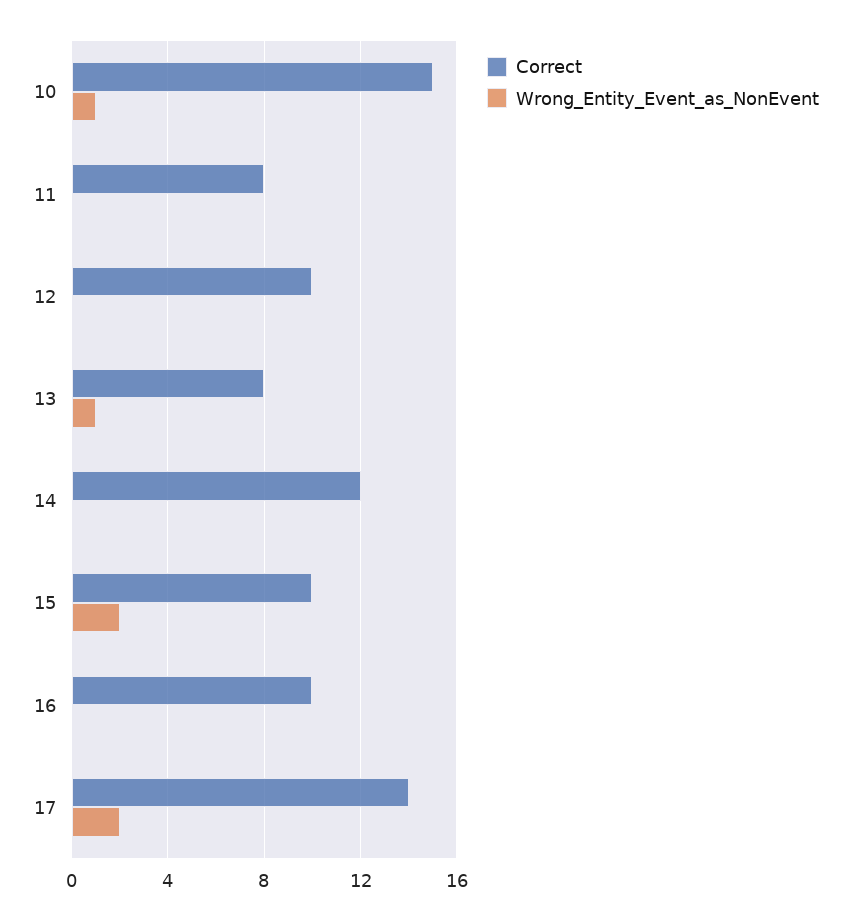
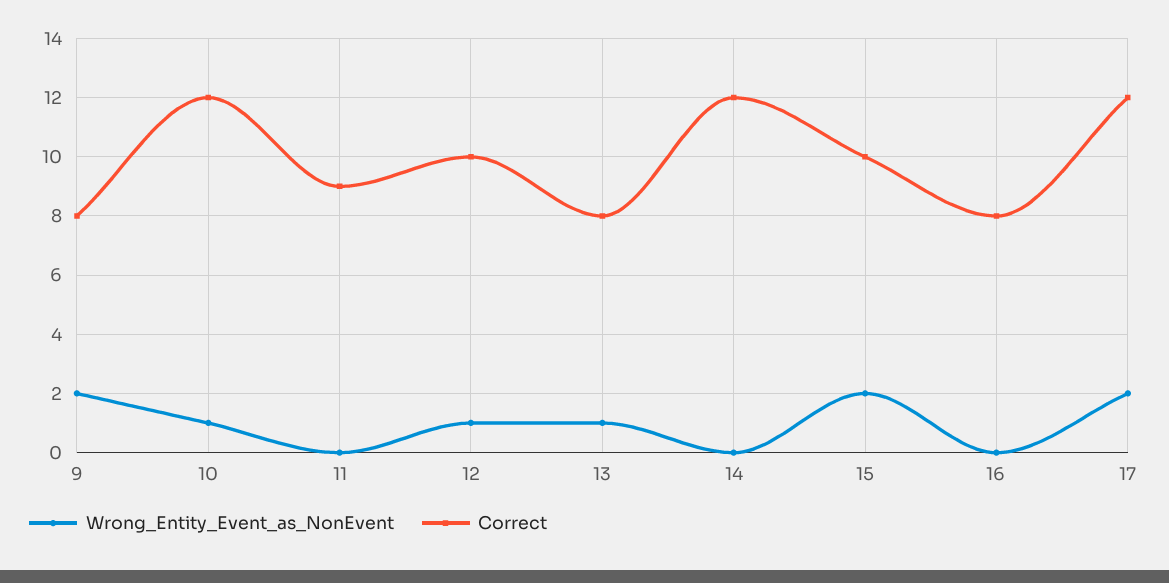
Correct, 10: 15 -> 12
Correct, 11: 8 -> 9
Wrong_Entity_Event_as_NonEvent, 12: 0 -> 1
Correct, 16: 10 -> 8
Correct, 17: 14 -> 12
Wrong_Entity_Event_as_NonEvent, 9: none -> 2
Correct, 9: none -> 8

